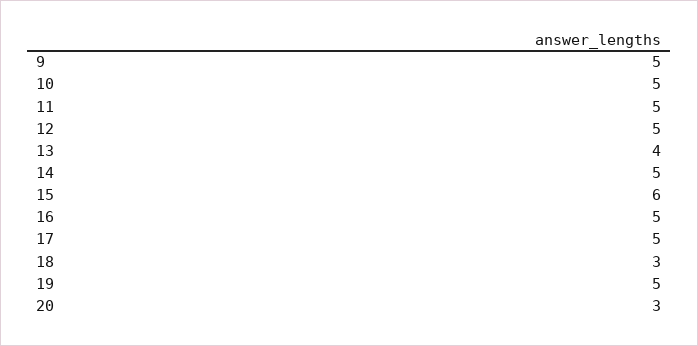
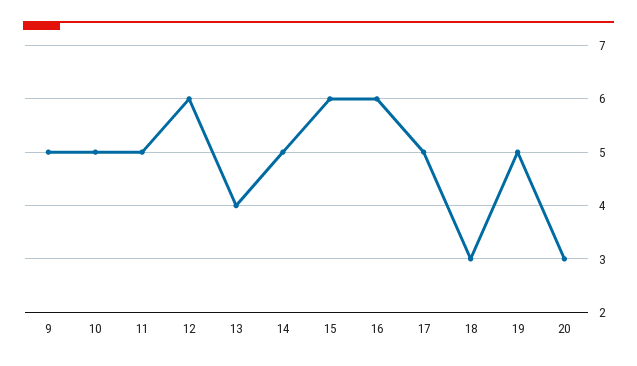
12: 5 -> 6
16: 5 -> 6

